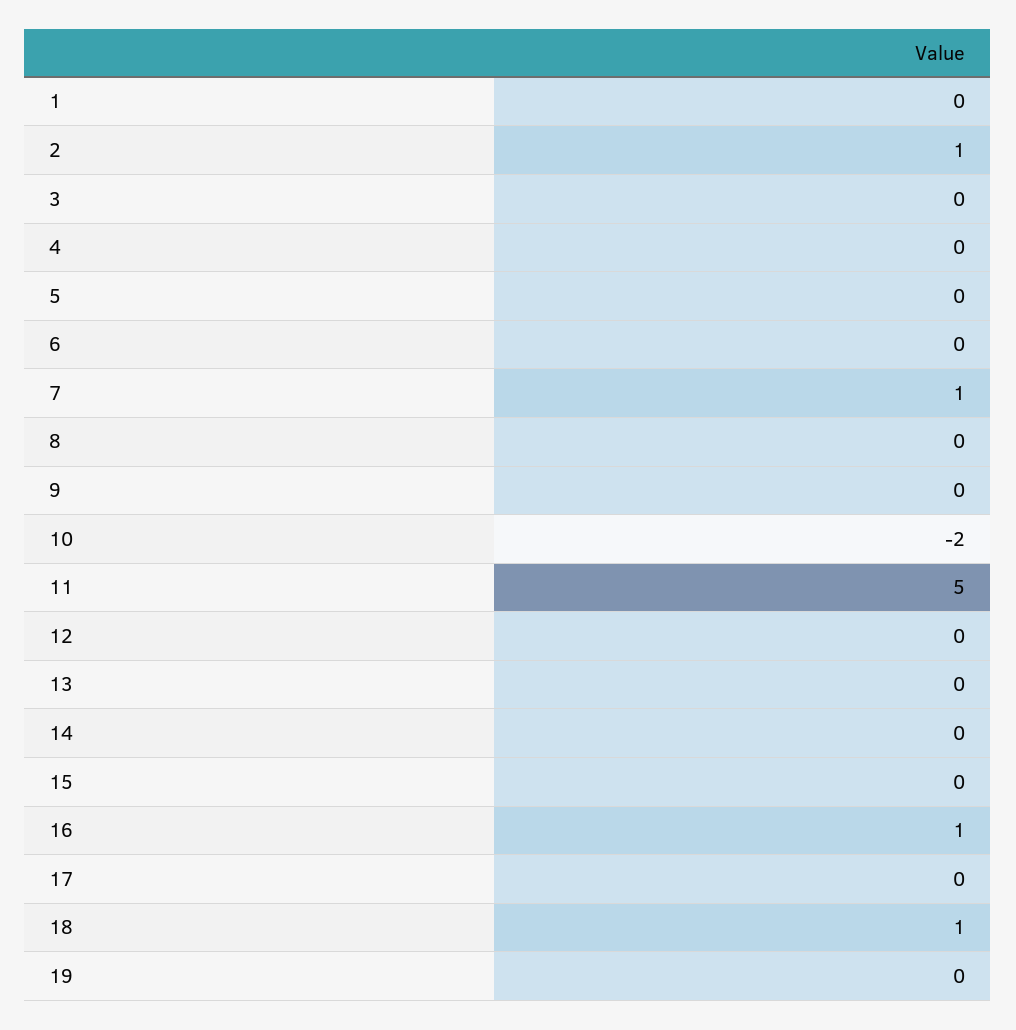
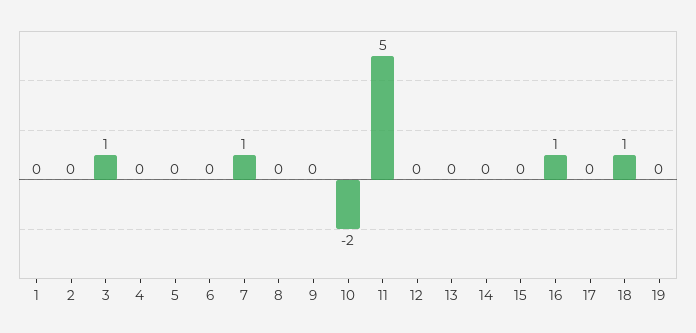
2: 1 -> 0
3: 0 -> 1

